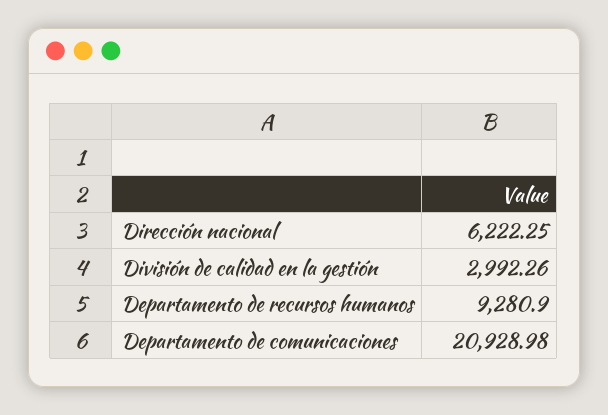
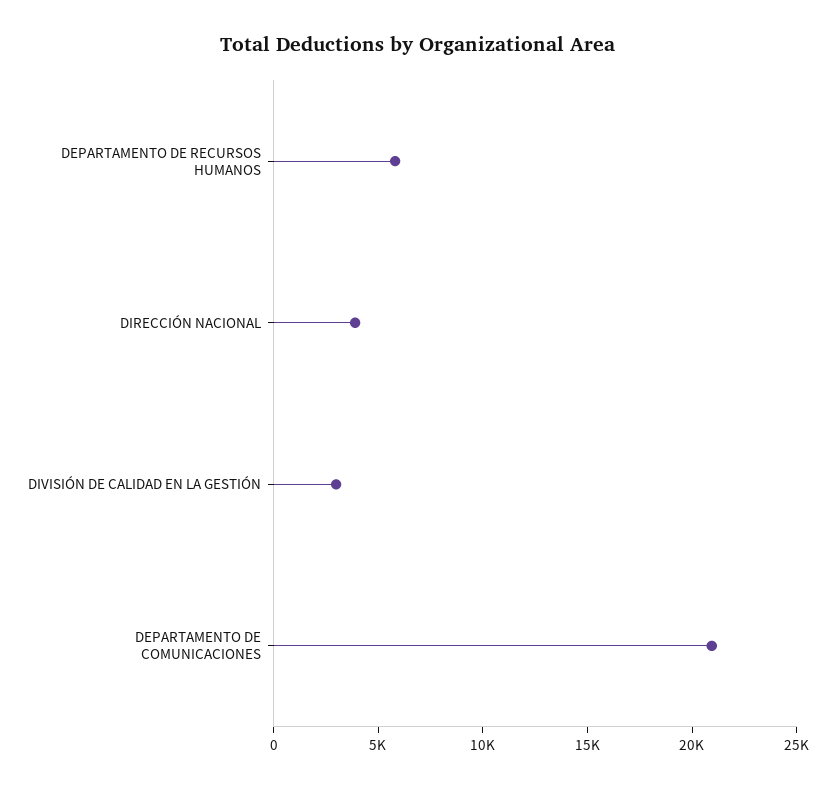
Dirección nacional: 6222.25 -> 4000
Departamento de recursos humanos: 9280.9 -> 6000

